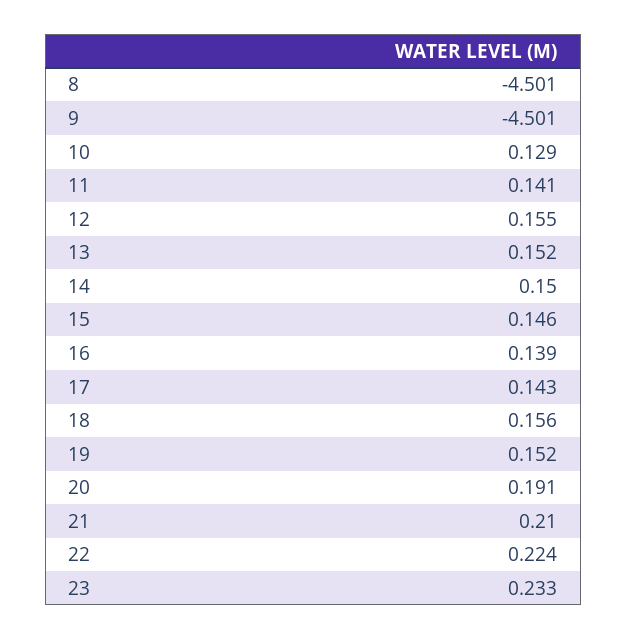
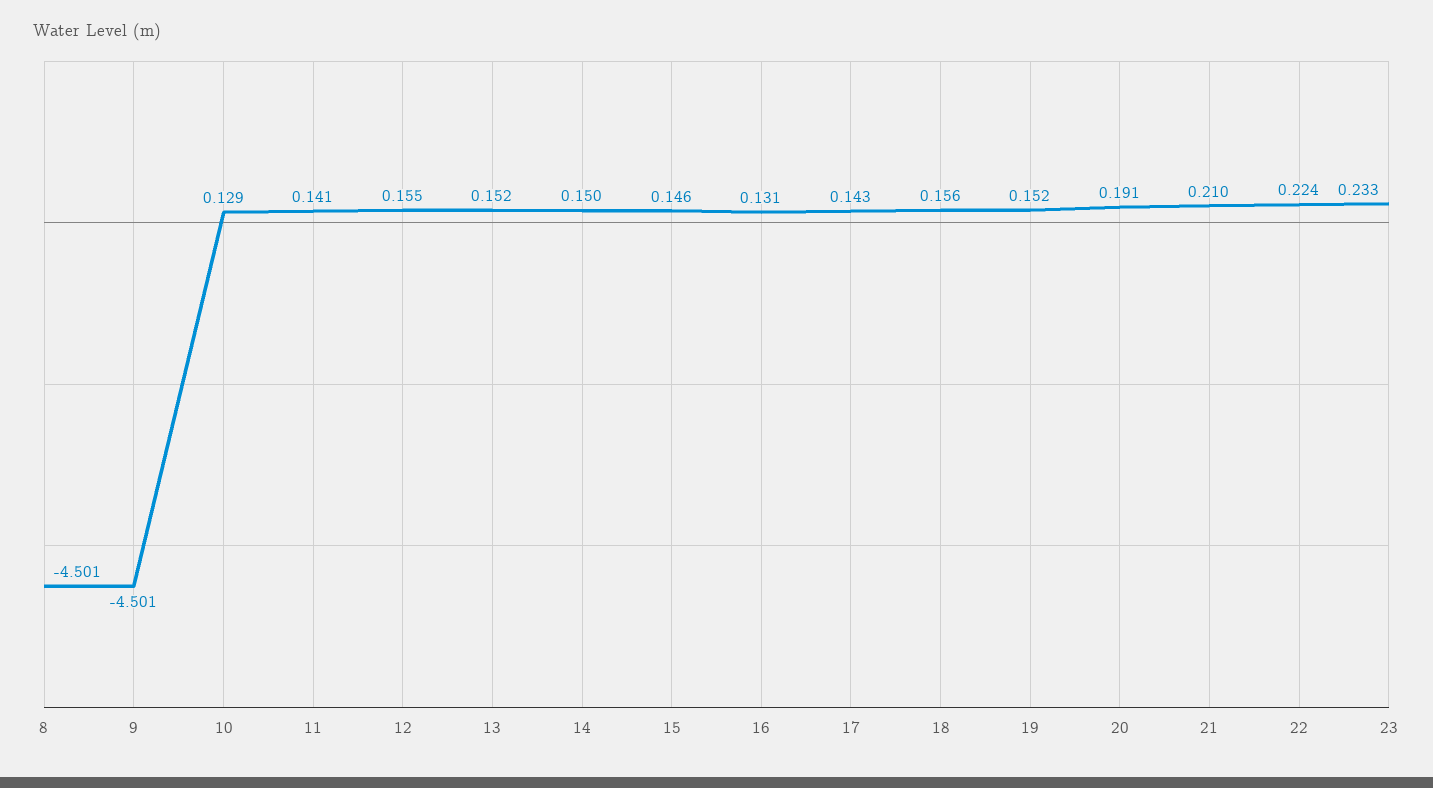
16: 0.139 -> 0.131

